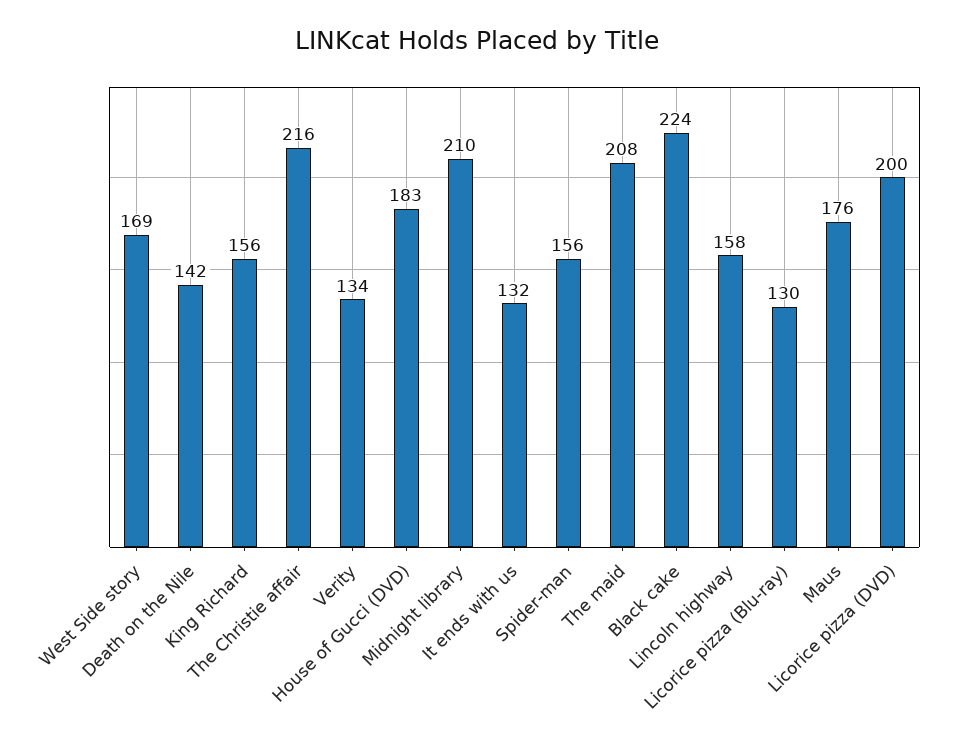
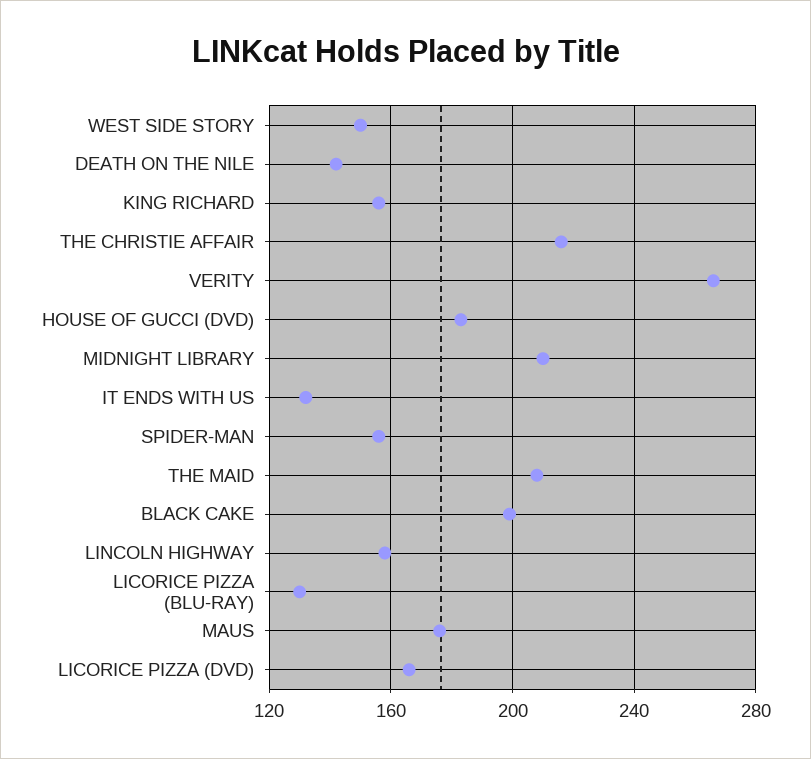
West Side story: 169 -> 150
Verity: 134 -> 265
Black cake: 224 -> 200
Licorice pizza (DVD): 200 -> 165

